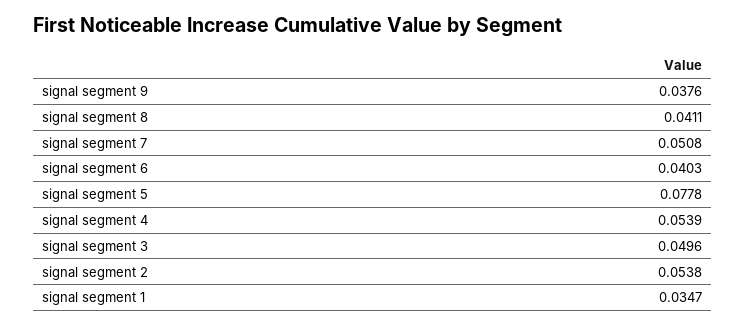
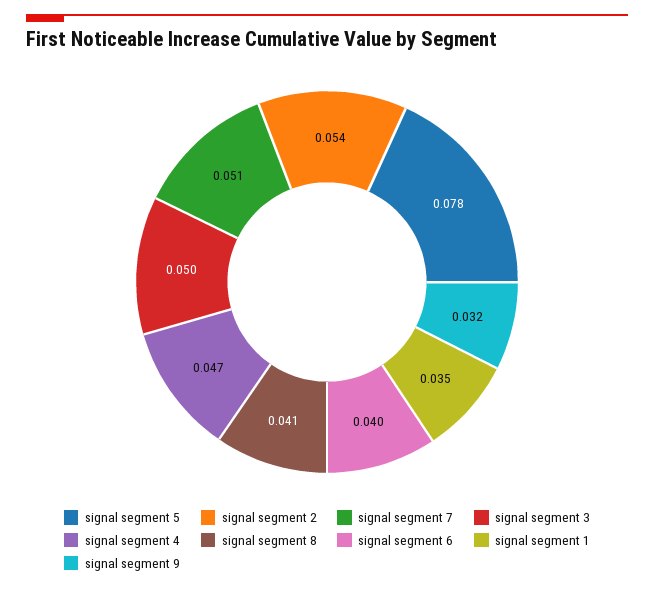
signal segment 9: 0.0376 -> 0.032
signal segment 4: 0.0539 -> 0.047

